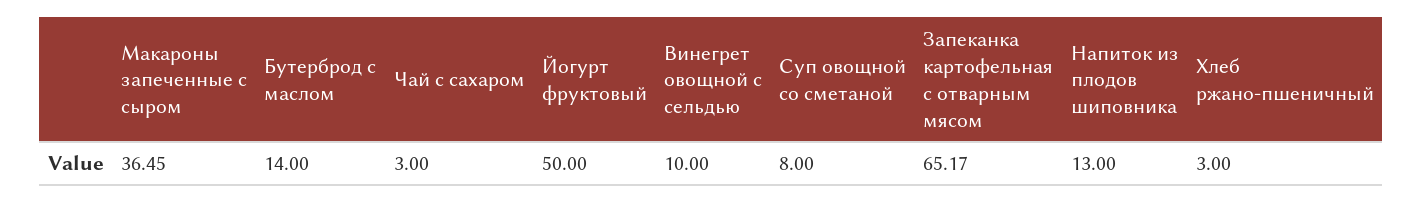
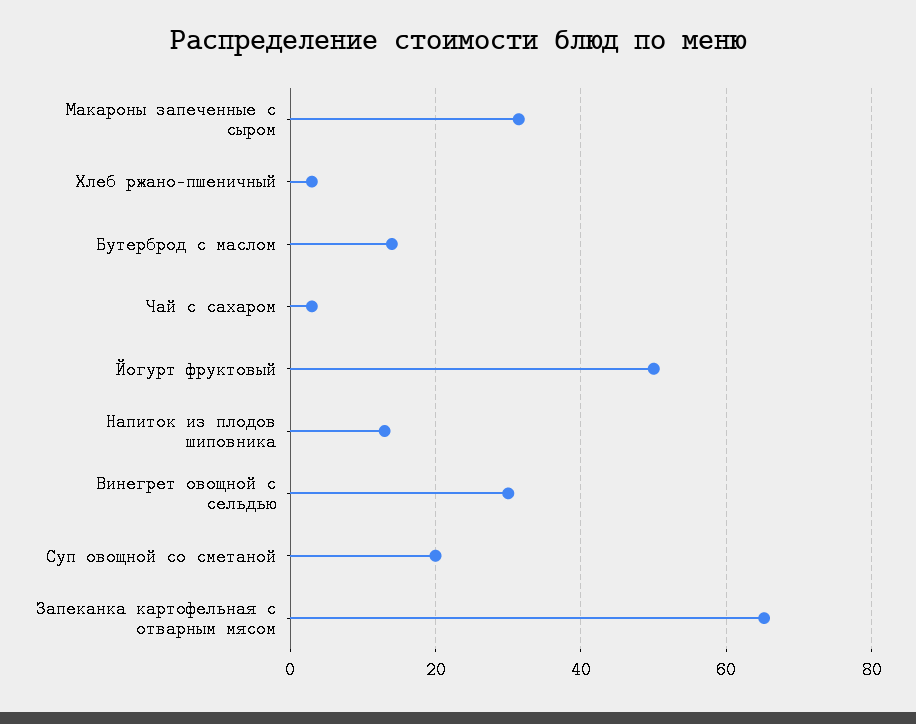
Макароны запеченные с сыром: 36.45 -> 32
Винегрет овощной с сельдью: 10 -> 30
Суп овощной со сметаной: 8 -> 20

